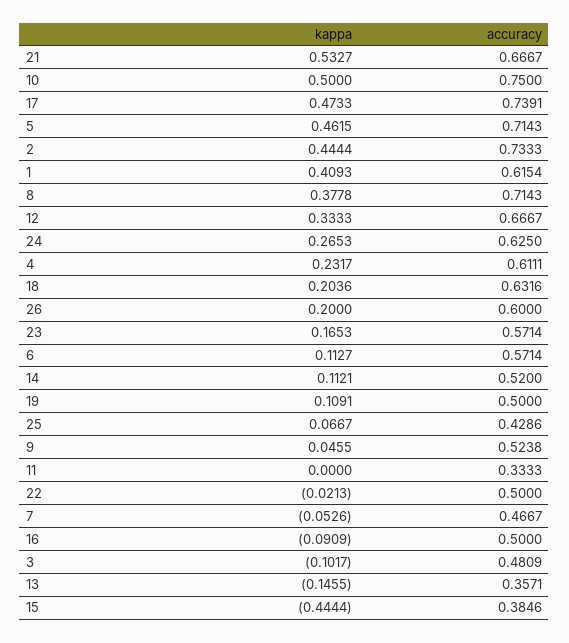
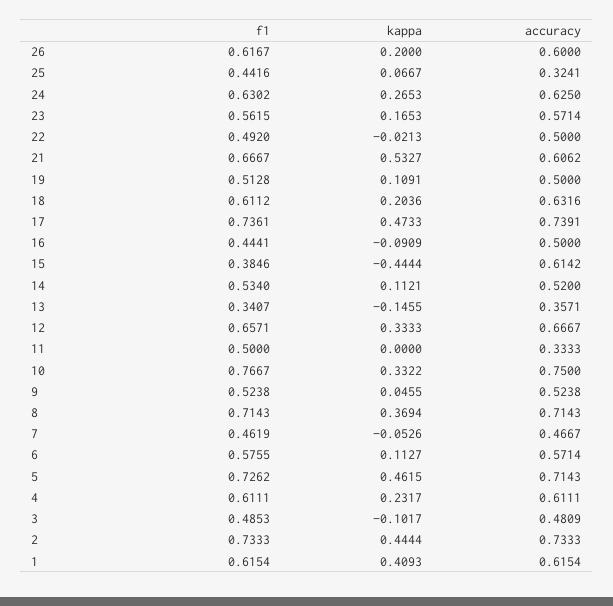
accuracy, 21: 0.6667 -> 0.6062
kappa, 10: 0.5 -> 0.3322
kappa, 8: 0.3778 -> 0.3694
accuracy, 25: 0.4286 -> 0.3241
accuracy, 15: 0.3846 -> 0.6142
f1, 26: none -> 0.6167
f1, 25: none -> 0.4416
f1, 24: none -> 0.6302
f1, 23: none -> 0.5615
f1, 22: none -> 0.492
f1, 21: none -> 0.6667
f1, 19: none -> 0.5128
f1, 18: none -> 0.6112
f1, 17: none -> 0.7361
f1, 16: none -> 0.4441
f1, 15: none -> 0.3846
f1, 14: none -> 0.534
f1, 13: none -> 0.3407
f1, 12: none -> 0.6571
f1, 11: none -> 0.5
f1, 10: none -> 0.7667
f1, 9: none -> 0.5238
f1, 8: none -> 0.7143
f1, 7: none -> 0.4619
f1, 6: none -> 0.5755
f1, 5: none -> 0.7262
f1, 4: none -> 0.6111
f1, 3: none -> 0.4853
f1, 2: none -> 0.7333
f1, 1: none -> 0.6154

